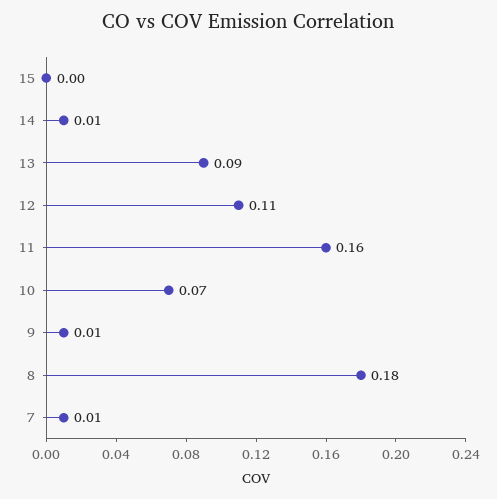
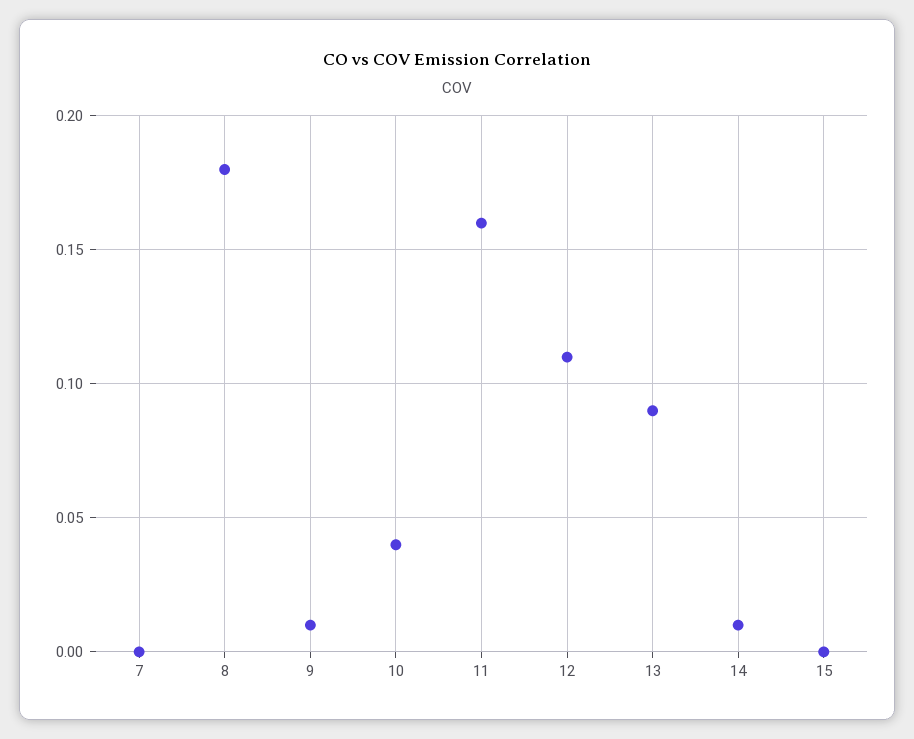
10: 0.07 -> 0.04
7: 0.01 -> 0

